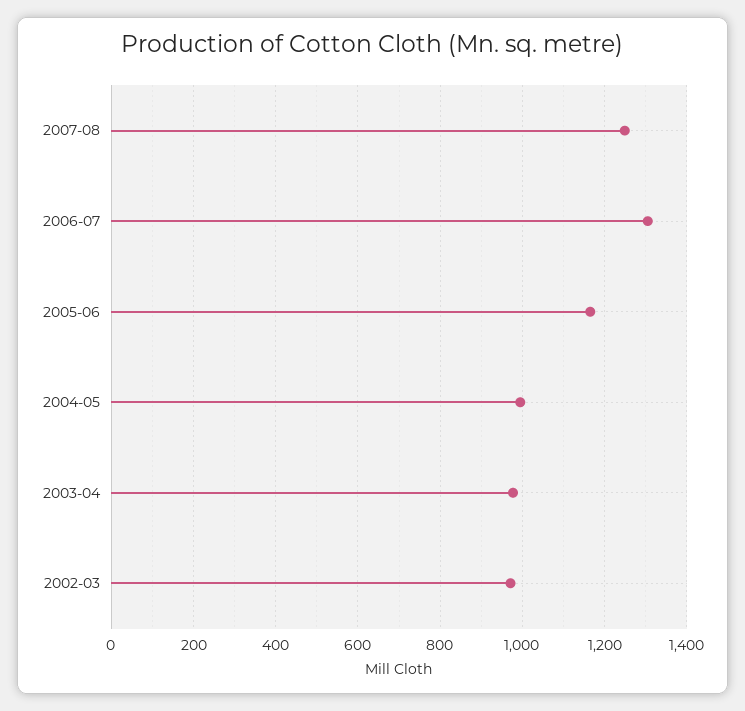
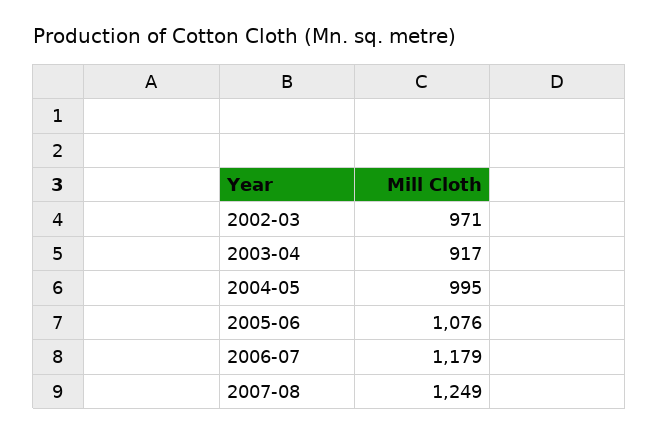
2006-07: 1300 -> 1179
2005-06: 1160 -> 1076
2003-04: 980 -> 917

